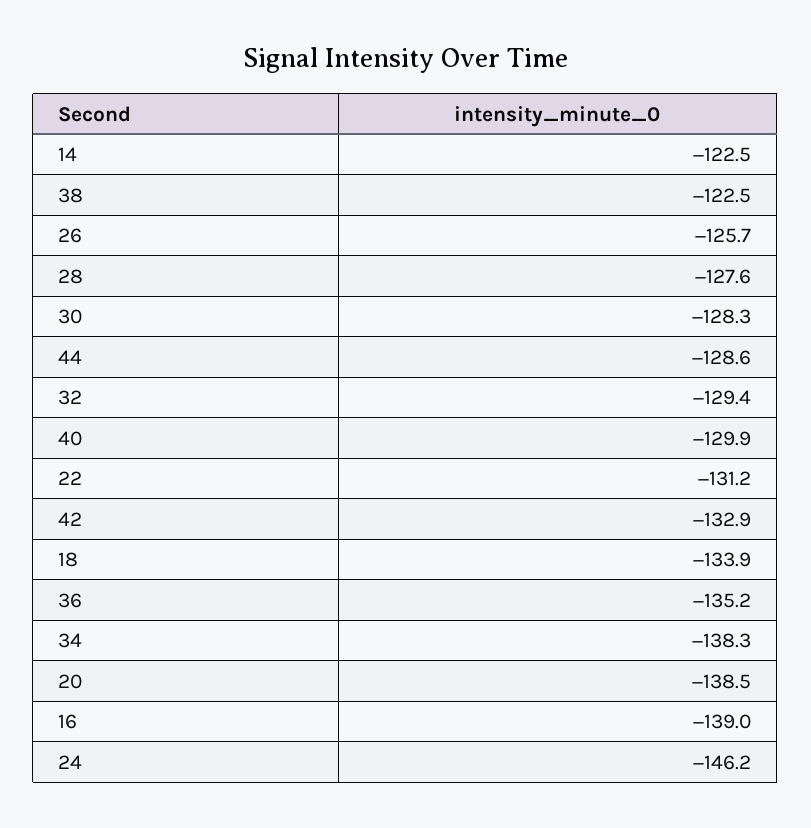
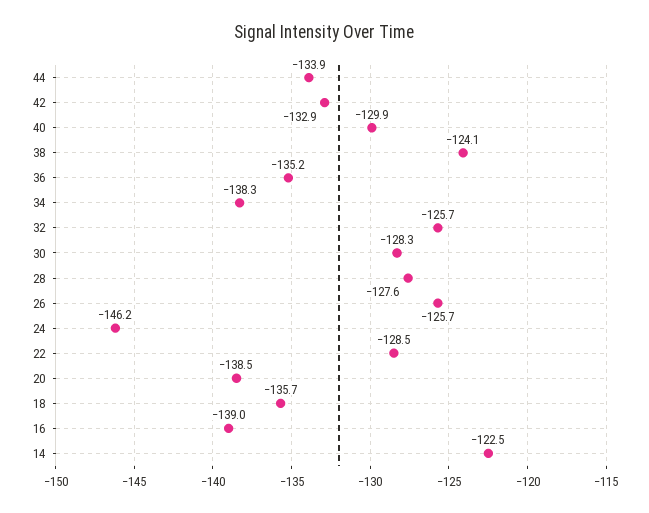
38: -122.5 -> -124.1
44: -128.6 -> -133.9
32: -129.4 -> -125.7
22: -131.2 -> -128.5
18: -133.9 -> -135.7

